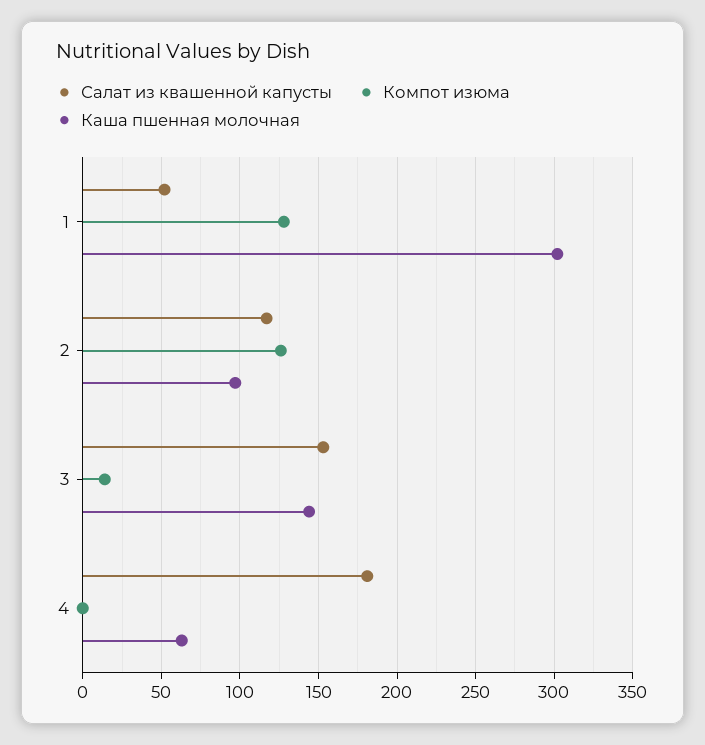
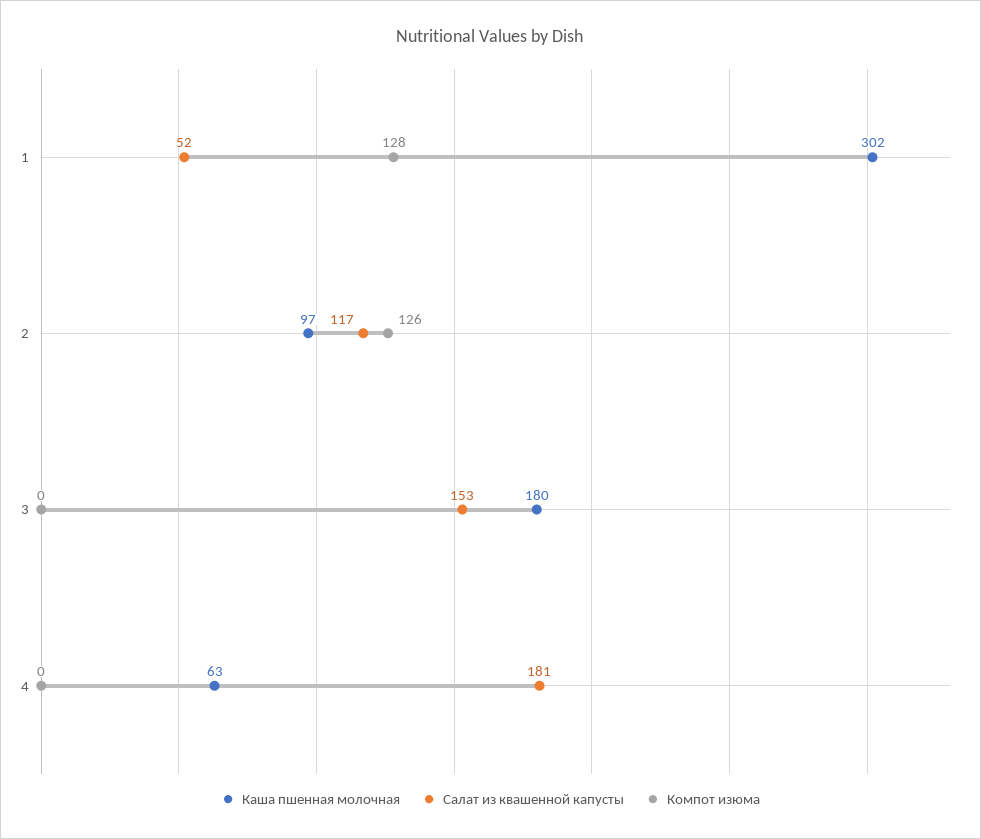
Компот изюма, 3: 15 -> 0
Каша пшенная молочная, 3: 145 -> 180

